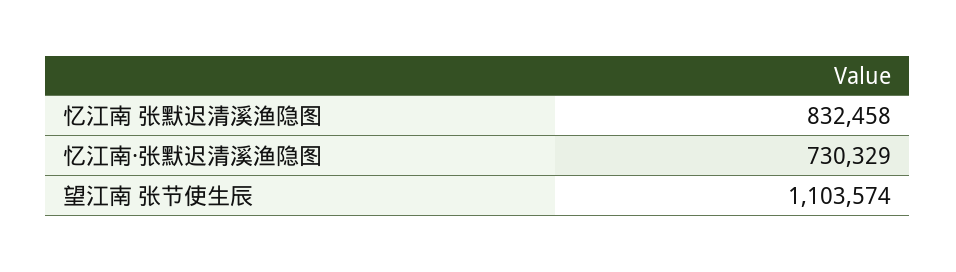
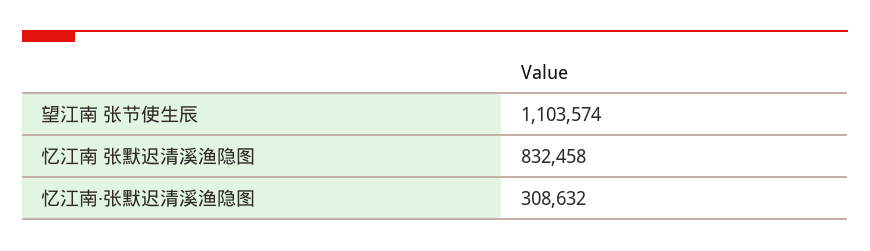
忆江南·张默迟清溪渔隐图: 730329 -> 308632

